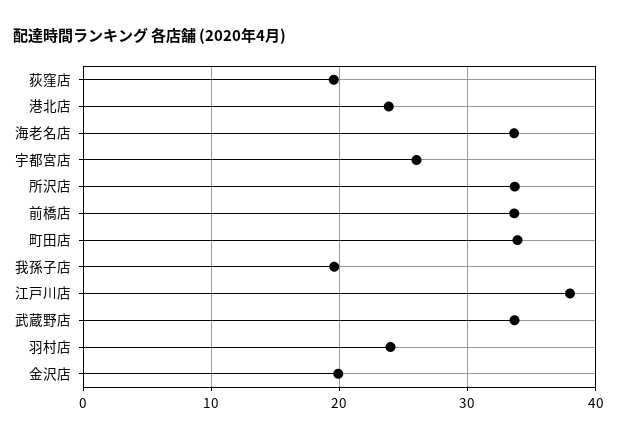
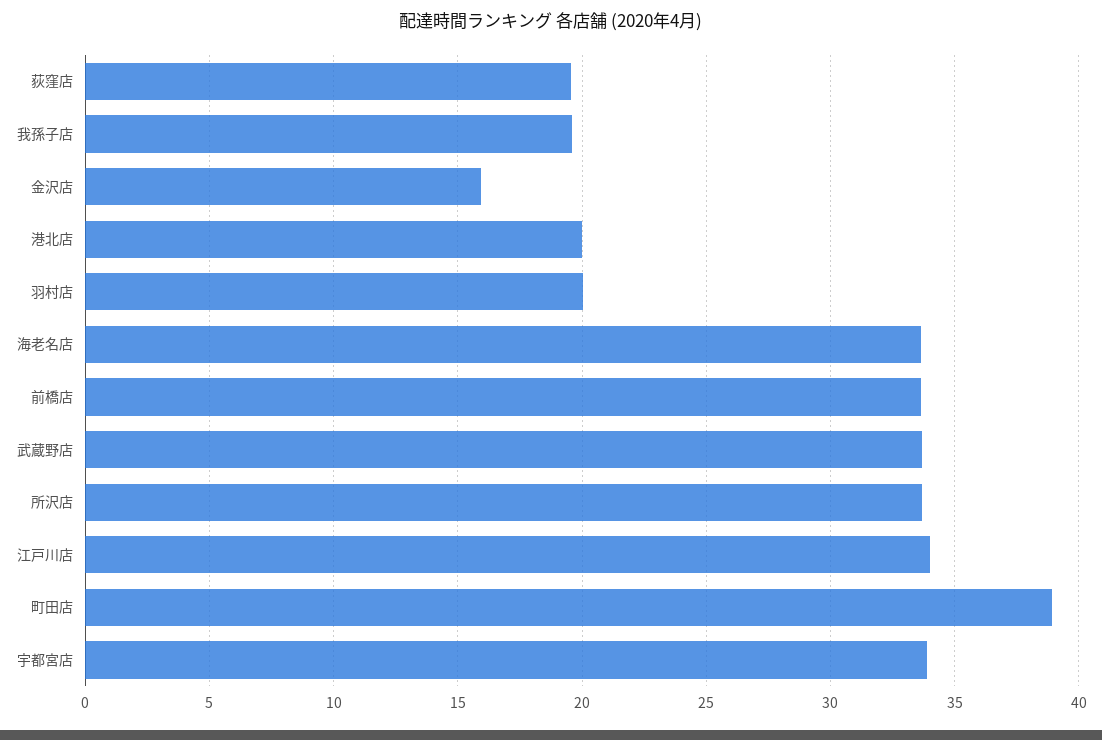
港北店: 24 -> 20
宇都宮店: 26 -> 34
町田店: 34 -> 39
江戸川店: 38 -> 34
羽村店: 24 -> 20
金沢店: 20 -> 16

